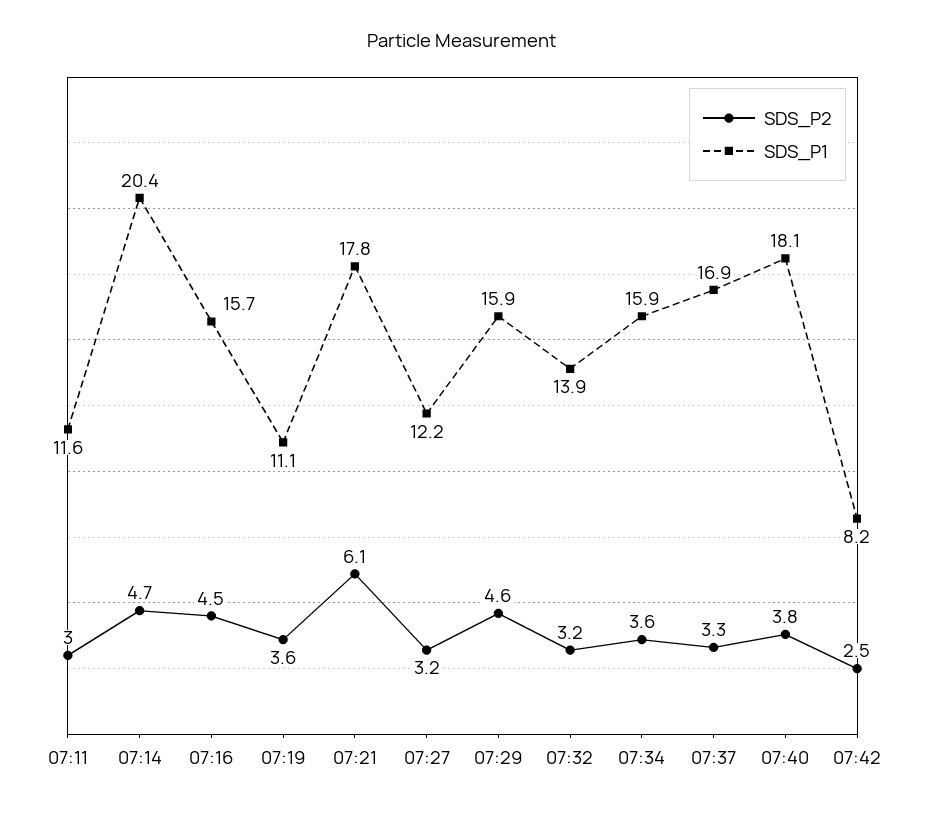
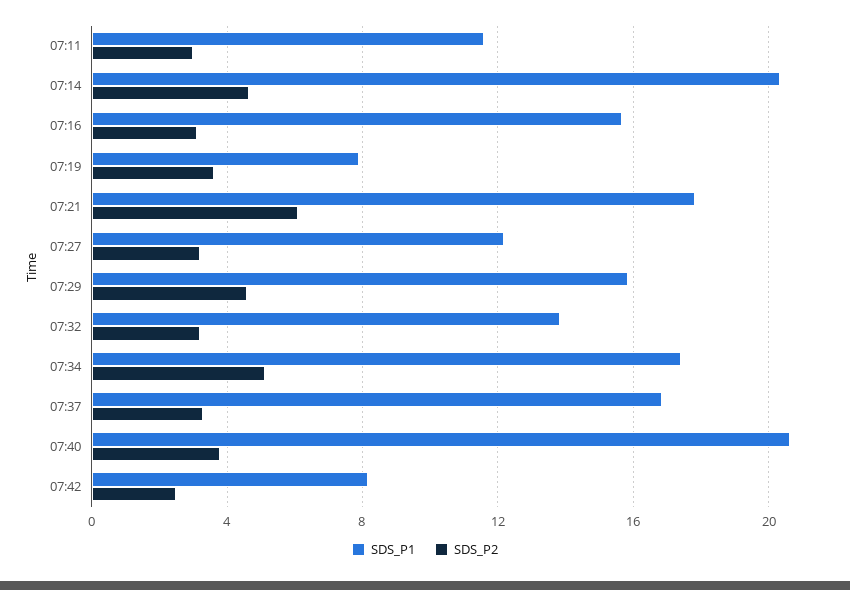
SDS_P2, 07:16: 4.5 -> 3
SDS_P1, 07:19: 11.1 -> 8
SDS_P2, 07:34: 3.6 -> 5
SDS_P1, 07:34: 15.9 -> 17.5
SDS_P1, 07:40: 18.1 -> 20.5

